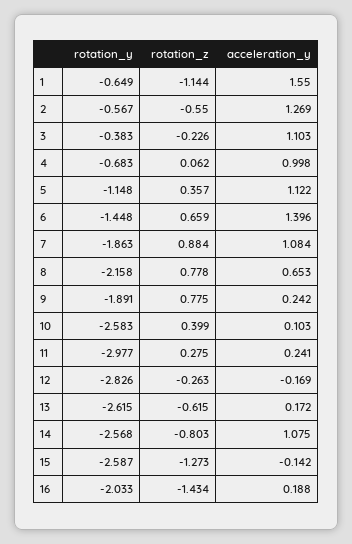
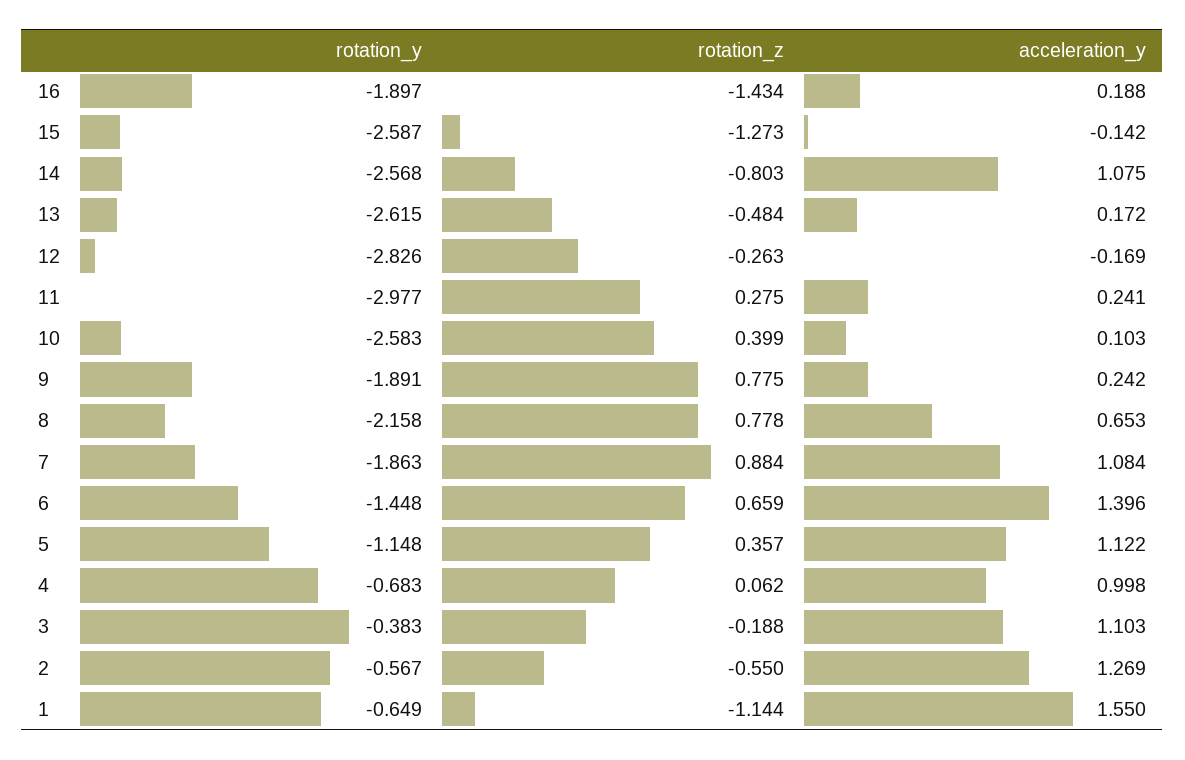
rotation_z, 3: -0.226 -> -0.188
rotation_z, 13: -0.615 -> -0.484
rotation_y, 16: -2.033 -> -1.897

